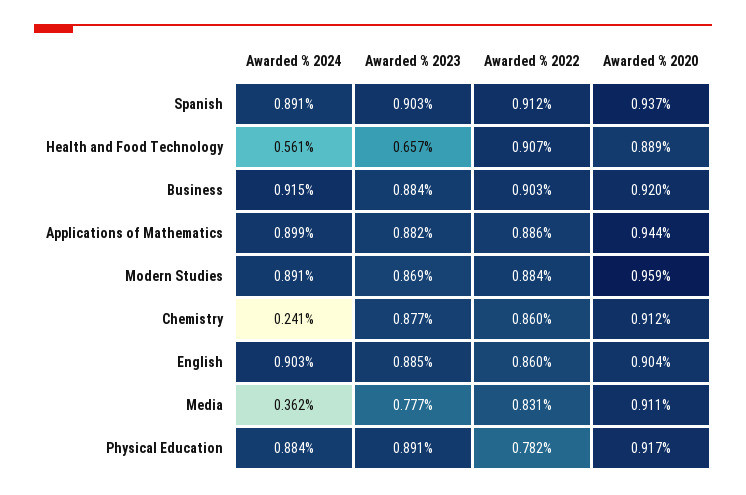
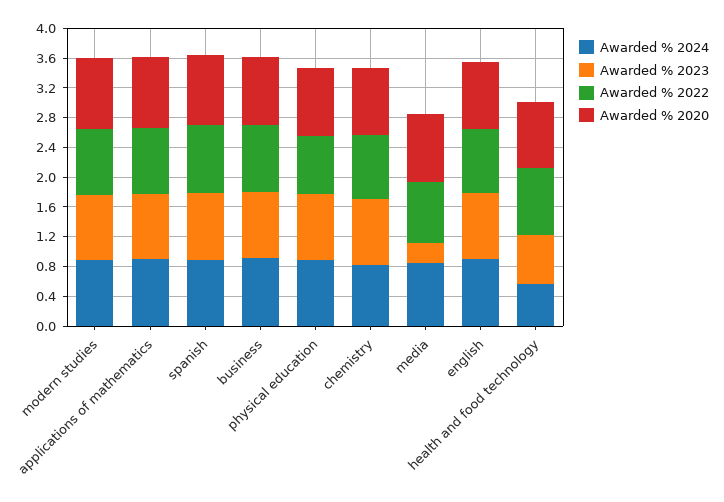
Awarded % 2024, Chemistry: 0.241 -> 0.8
Awarded % 2024, Media: 0.362 -> 0.8
Awarded % 2023, Media: 0.777 -> 0.2

